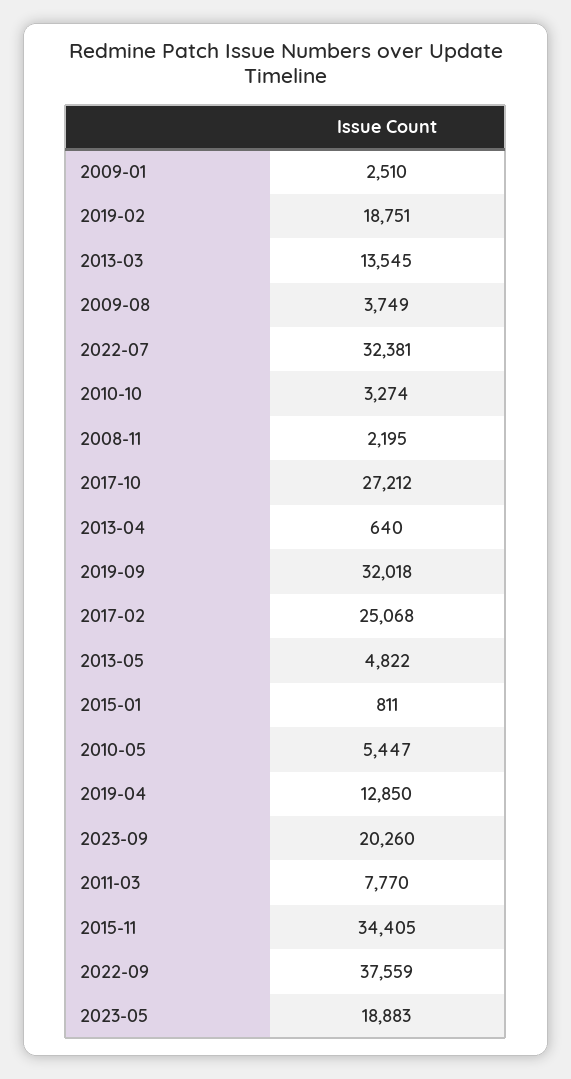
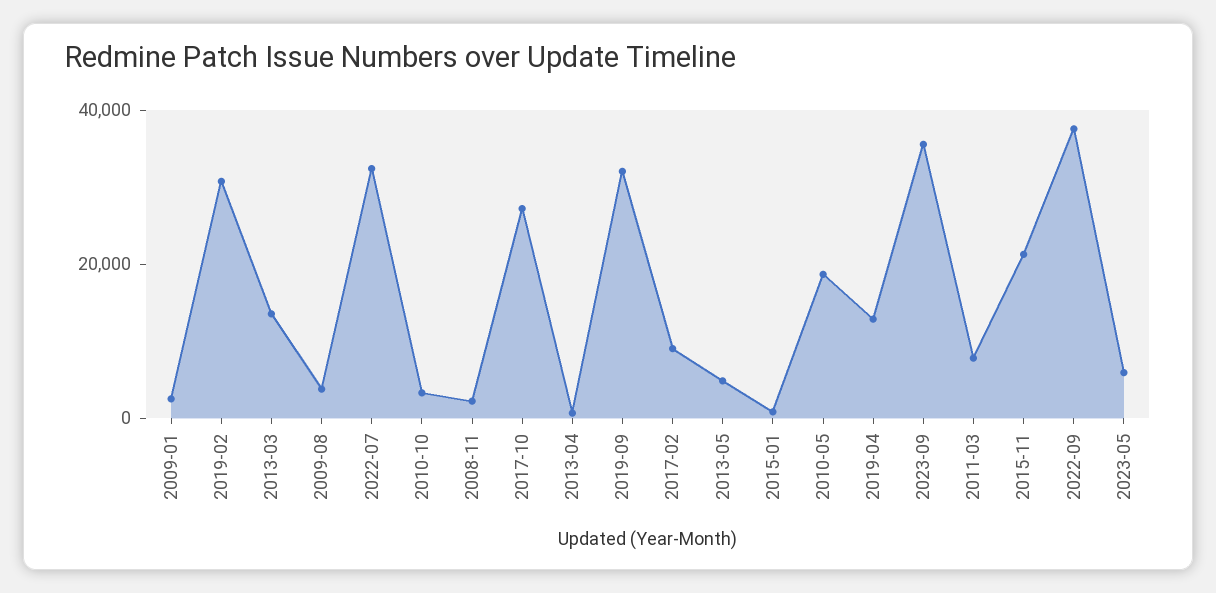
2019-02: 18751 -> 30000
2017-02: 25068 -> 10000
2010-05: 5447 -> 20000
2023-09: 20260 -> 35000
2015-11: 34405 -> 20000
2023-05: 18883 -> 5000

